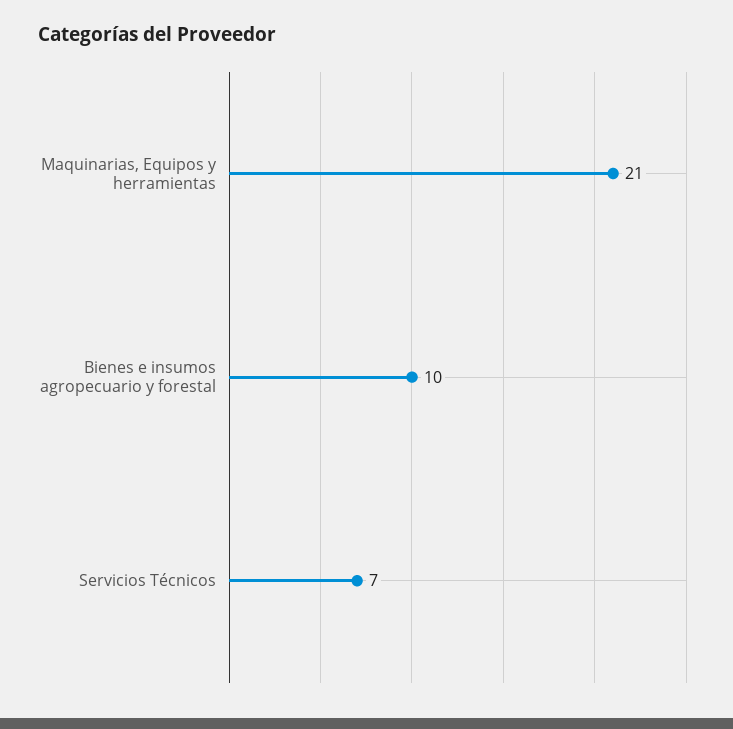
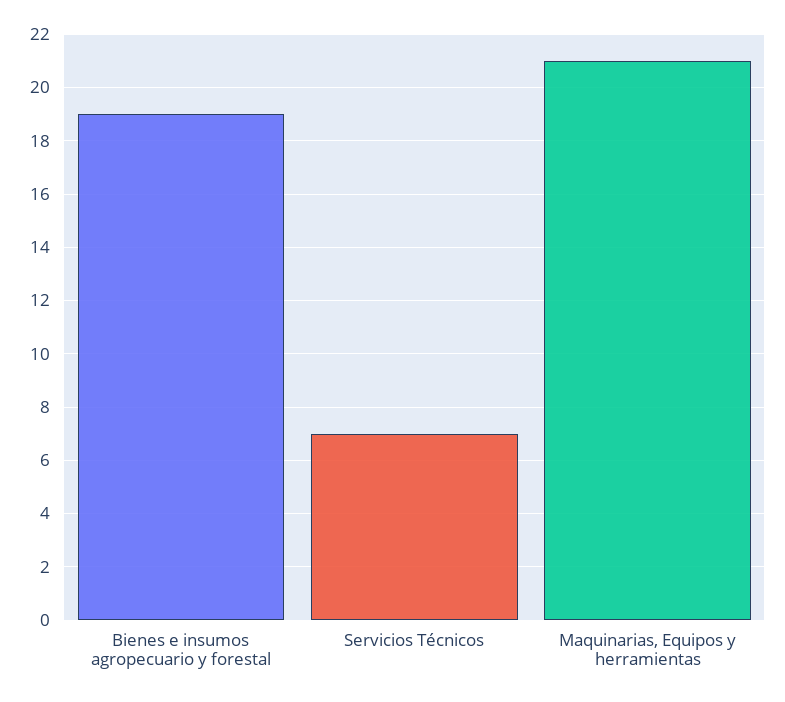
Bienes e insumos agropecuario y forestal: 10 -> 19

